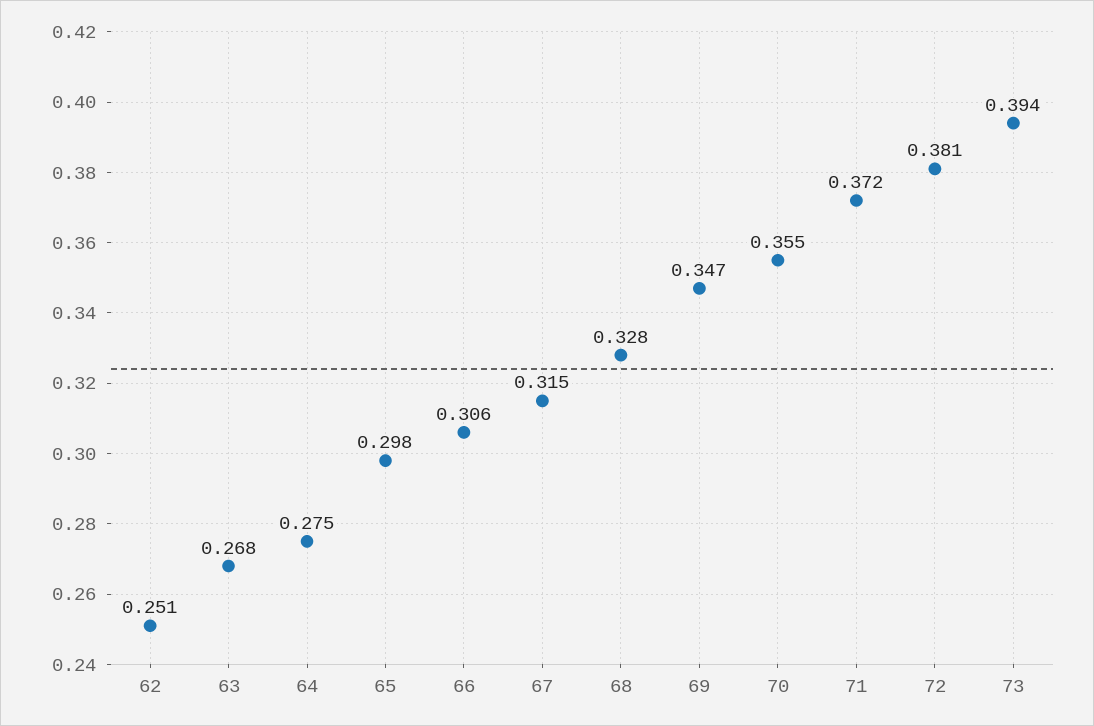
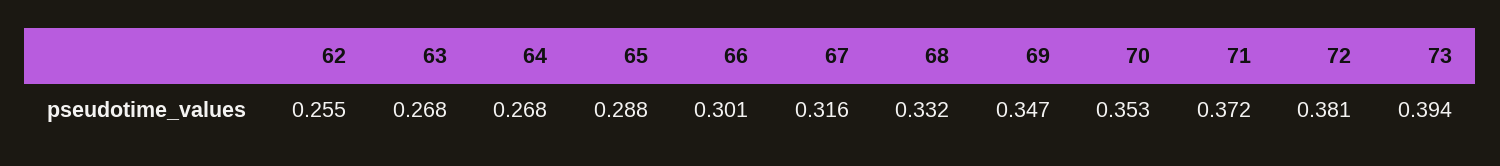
62: 0.251 -> 0.255
64: 0.275 -> 0.268
65: 0.298 -> 0.288
66: 0.306 -> 0.301
67: 0.315 -> 0.316
68: 0.328 -> 0.332
70: 0.355 -> 0.353

